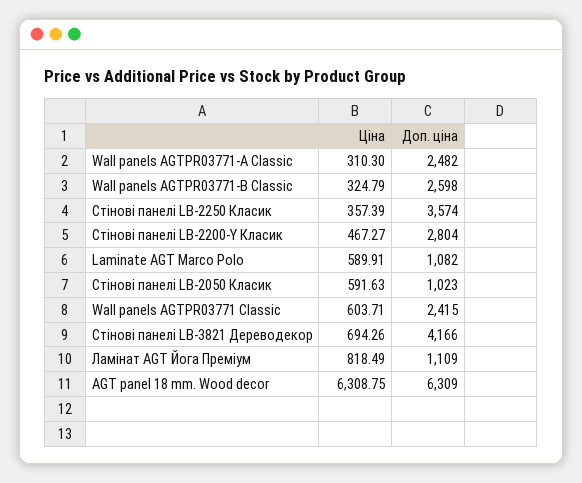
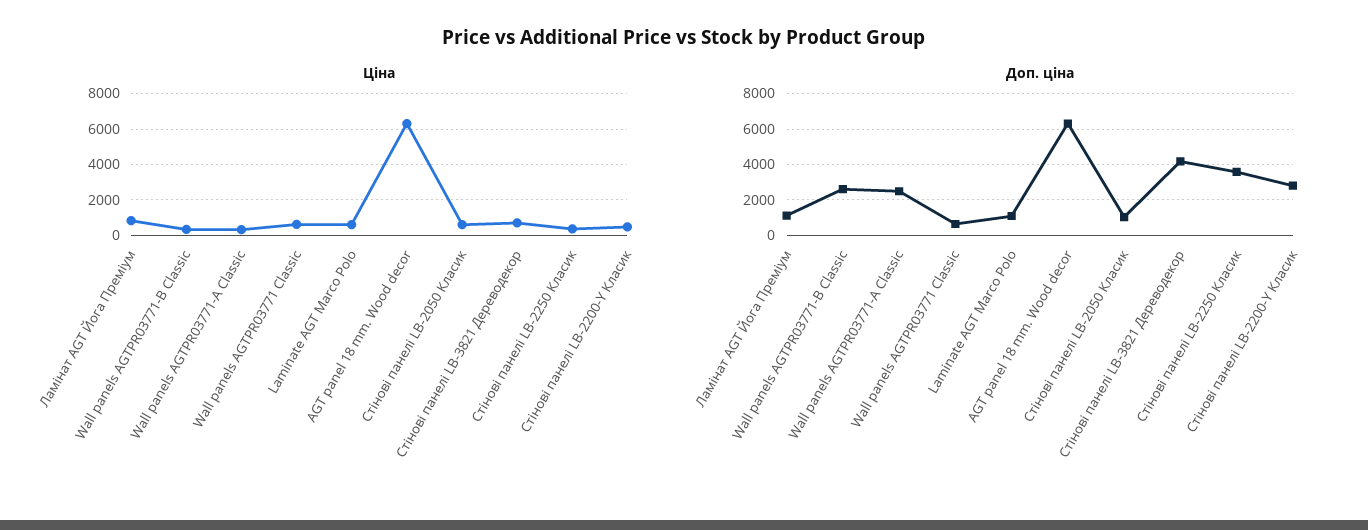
Доп. ціна, Wall panels AGTPR03771 Classic: 2415 -> 500

